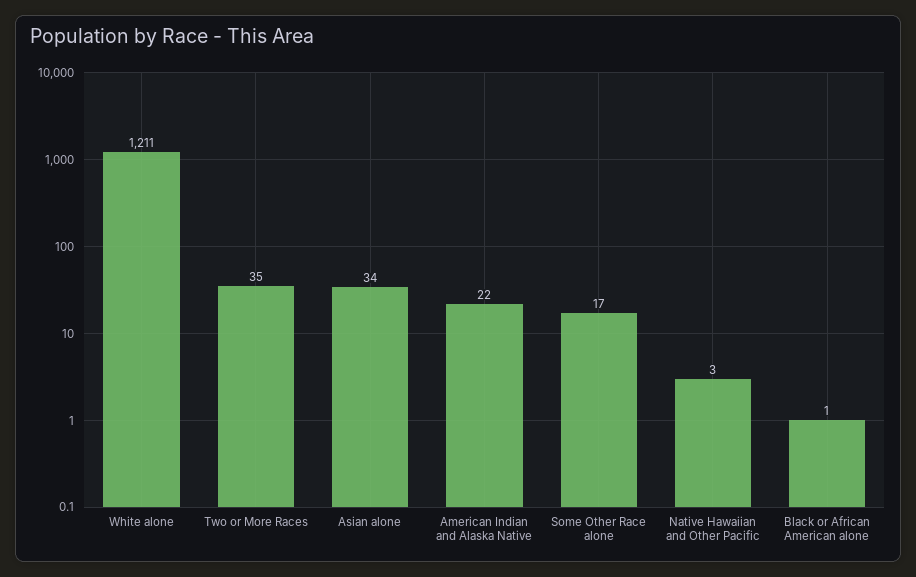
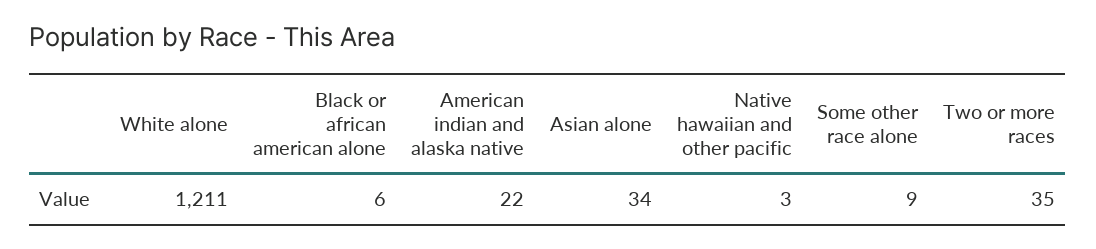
Some Other Race alone: 17 -> 9
Black or African American alone: 1 -> 6

